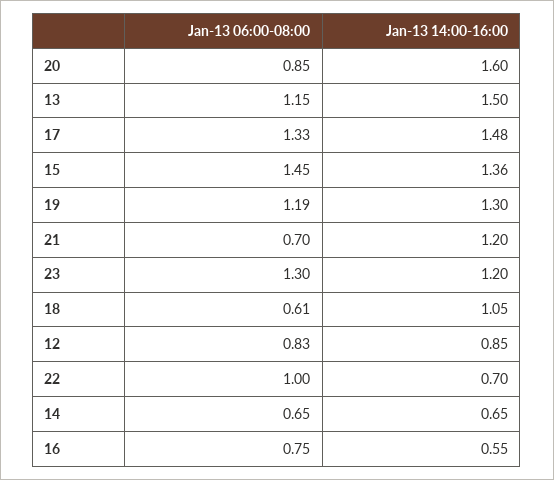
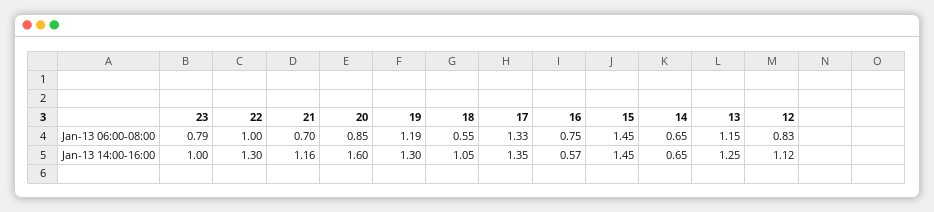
Jan-13 14:00-16:00, 13: 1.5 -> 1.25
Jan-13 14:00-16:00, 17: 1.48 -> 1.35
Jan-13 14:00-16:00, 15: 1.36 -> 1.45
Jan-13 14:00-16:00, 21: 1.2 -> 1.16
Jan-13 06:00-08:00, 23: 1.3 -> 0.79
Jan-13 14:00-16:00, 23: 1.2 -> 1
Jan-13 06:00-08:00, 18: 0.61 -> 0.55
Jan-13 14:00-16:00, 12: 0.85 -> 1.12
Jan-13 14:00-16:00, 22: 0.7 -> 1.3
Jan-13 14:00-16:00, 16: 0.55 -> 0.57

